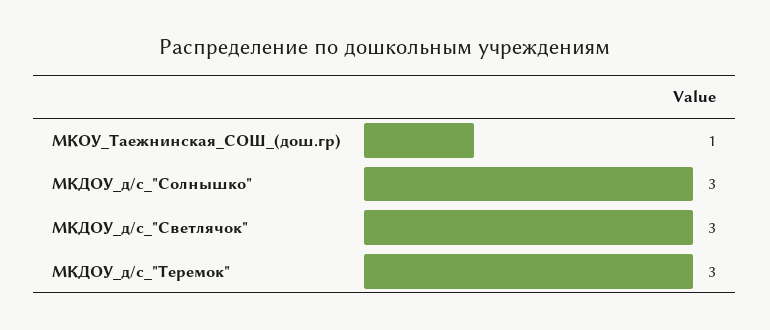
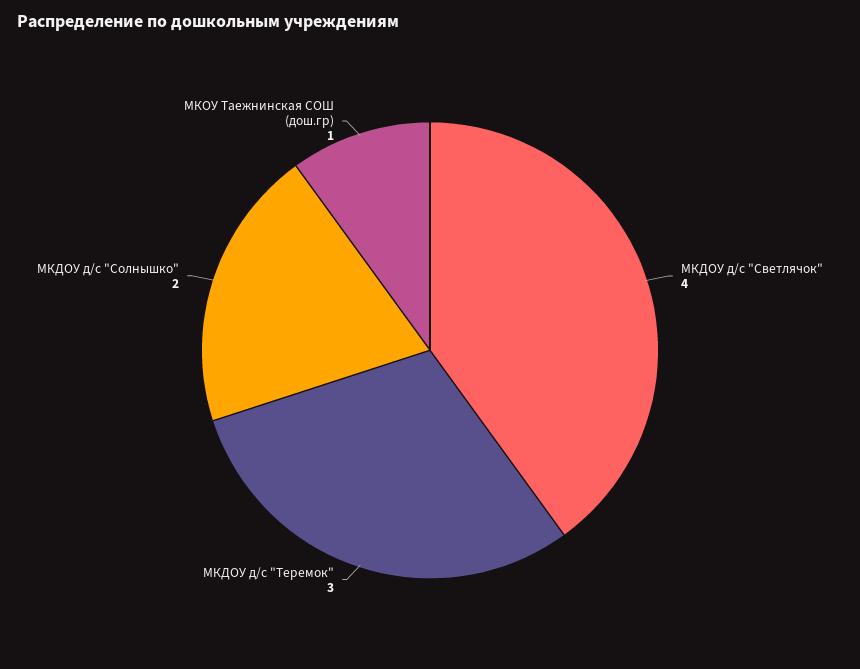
МКДОУ_д/с_"Солнышко": 3 -> 2
МКДОУ_д/с_"Светлячок": 3 -> 4

